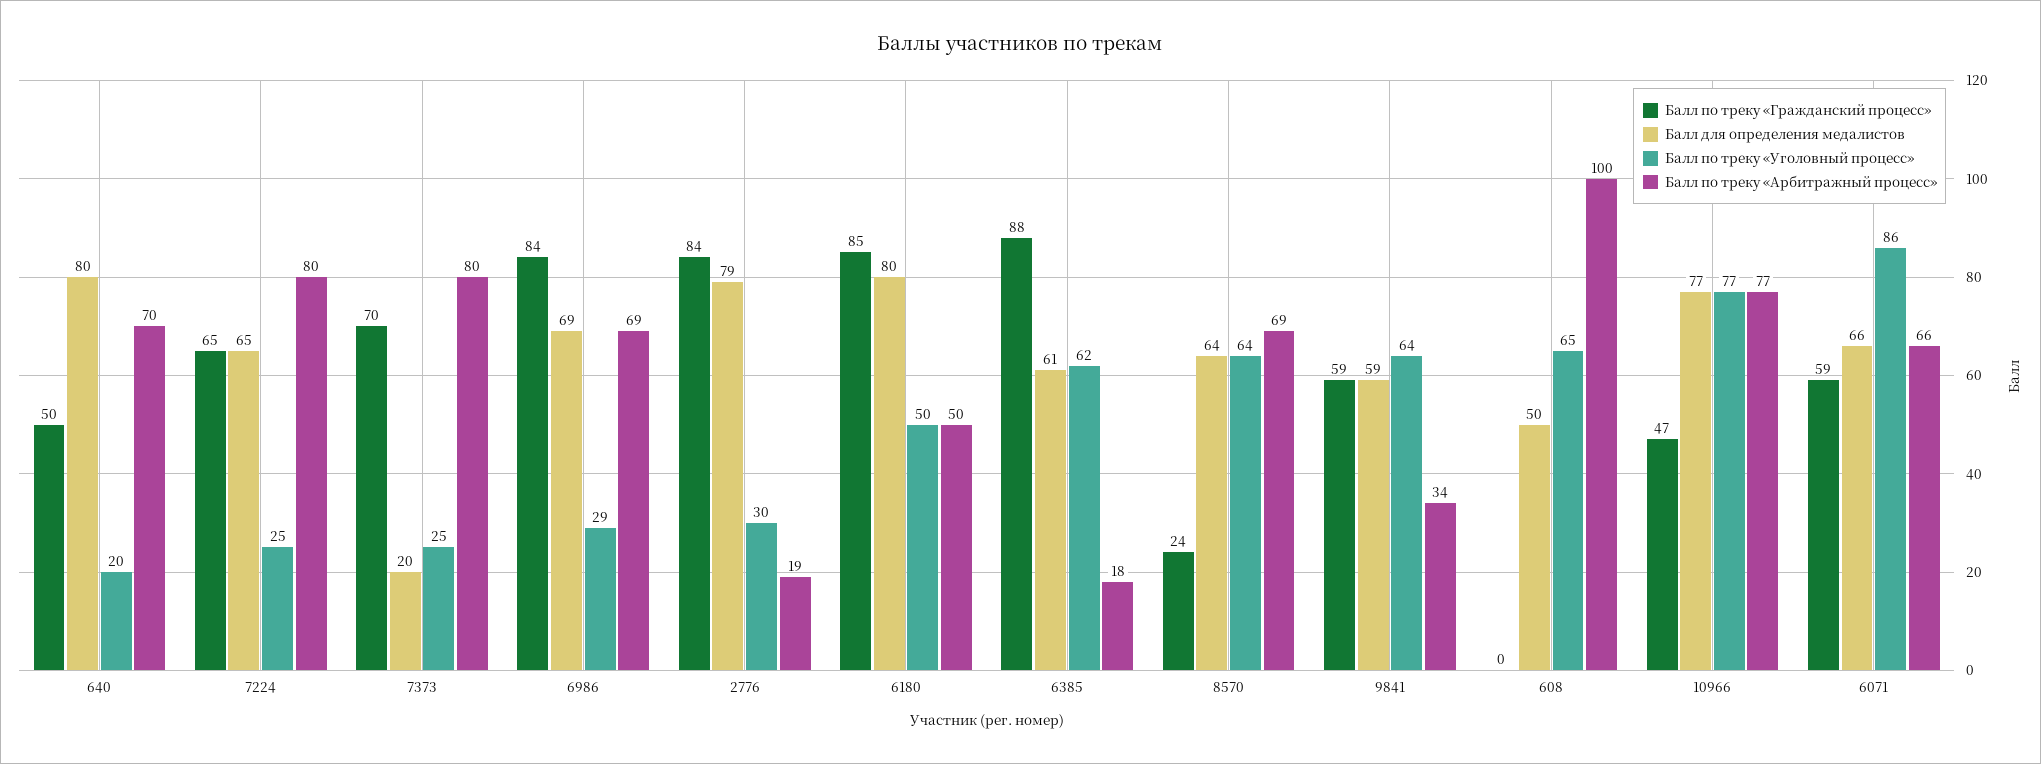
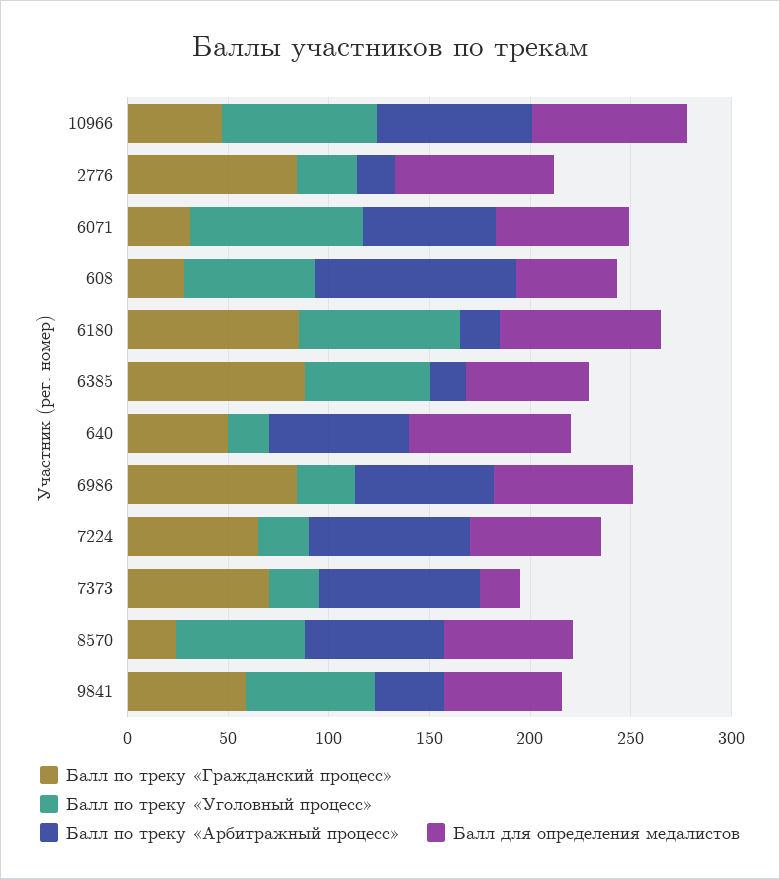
Балл по треку «Уголовный процесс», 6180: 50 -> 80
Балл по треку «Арбитражный процесс», 6180: 50 -> 20
Балл по треку «Гражданский процесс», 608: 0 -> 30
Балл по треку «Гражданский процесс», 6071: 59 -> 30

